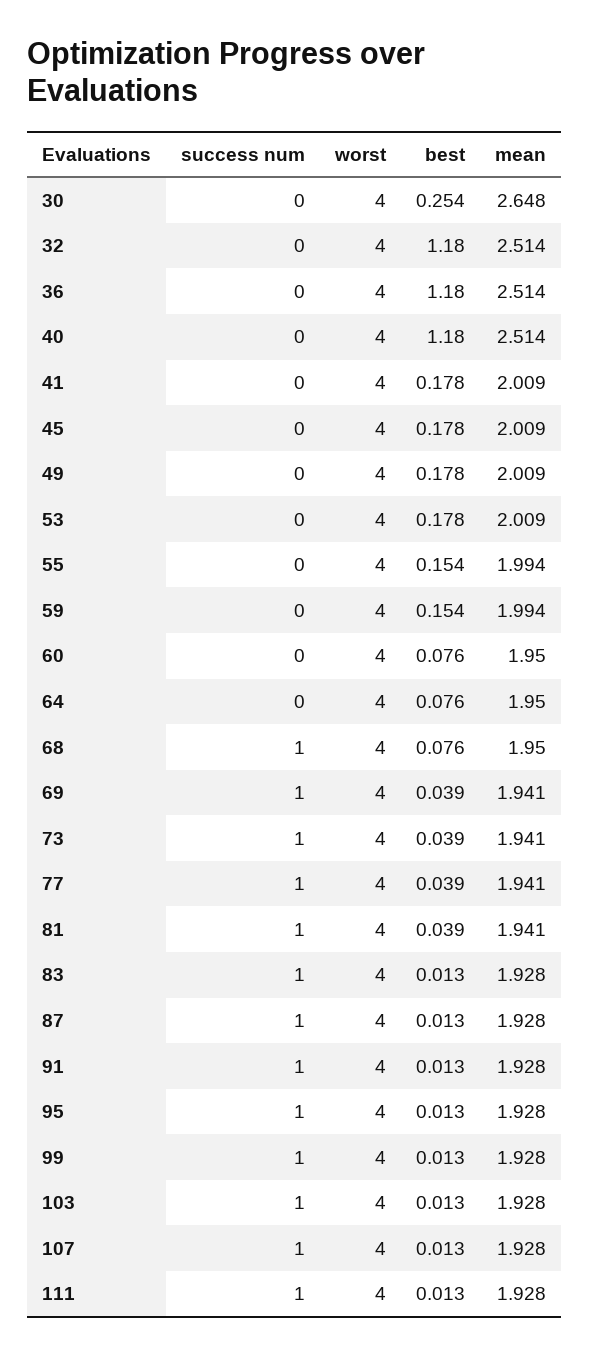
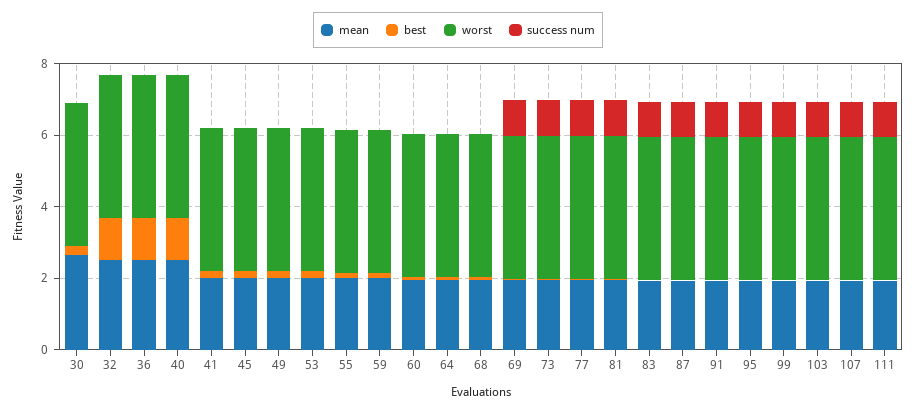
success num, 68: 1 -> 0

